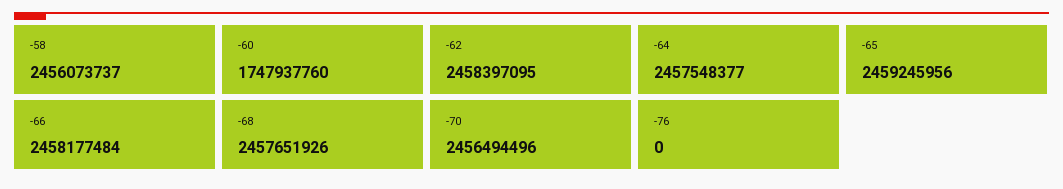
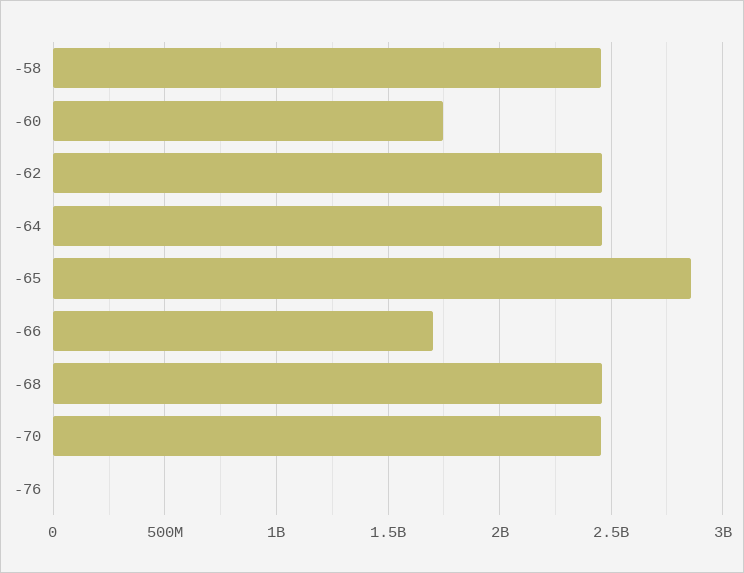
-65: 2459245956 -> 2850000000
-66: 2458177484 -> 1700000000

